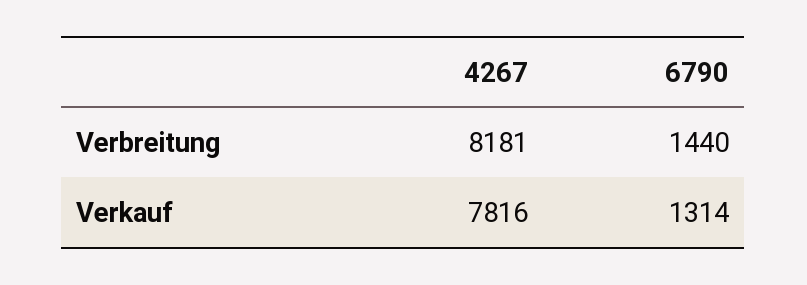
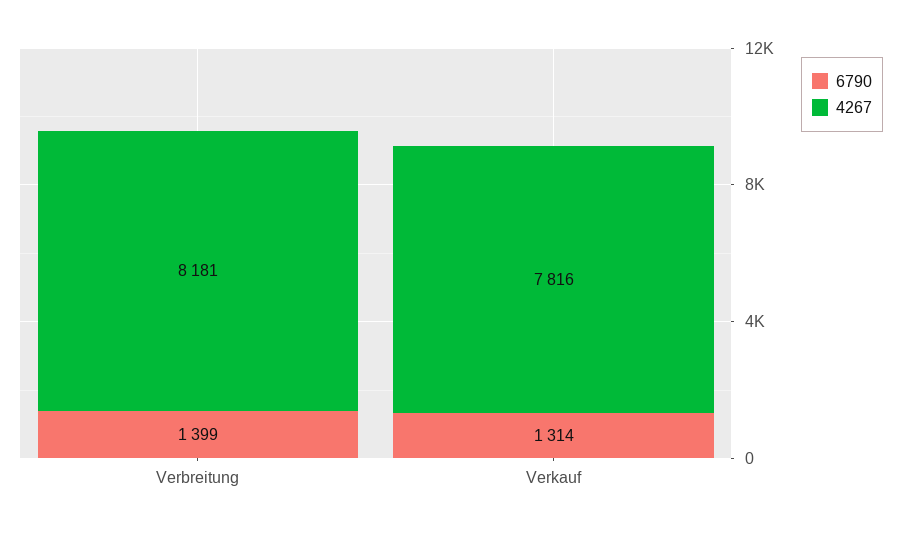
6790, Verbreitung: 1440 -> 1399

